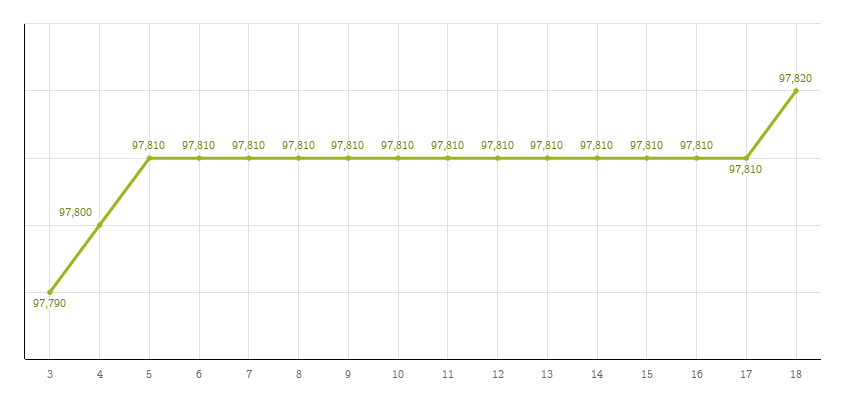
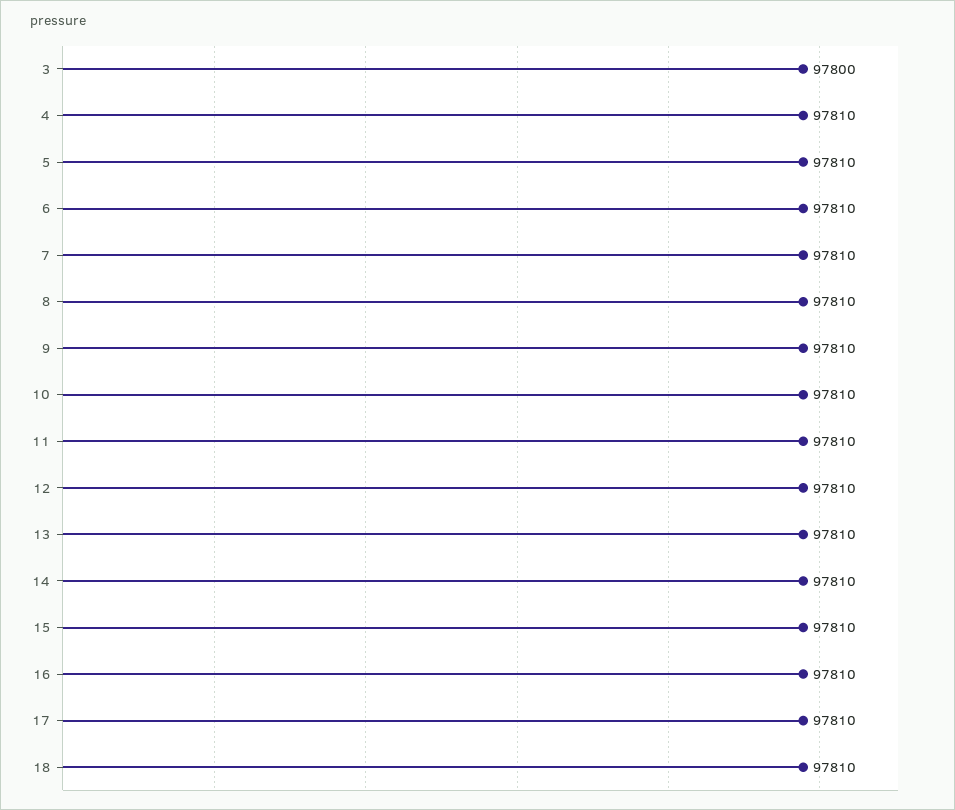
3: 97790 -> 97800
4: 97800 -> 97810
18: 97820 -> 97810

